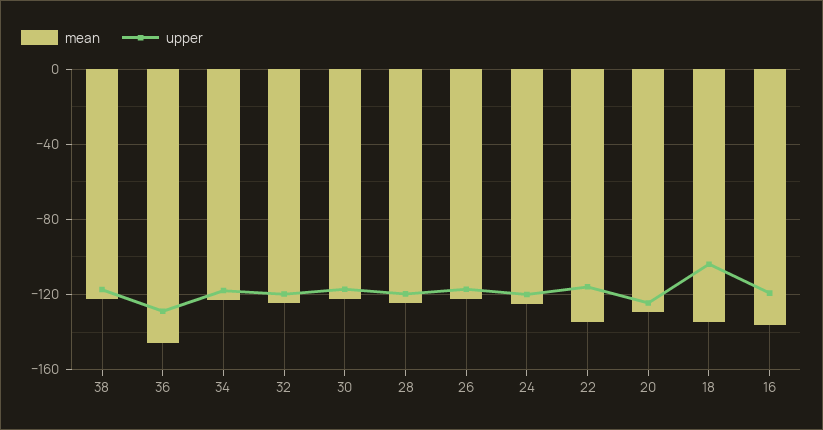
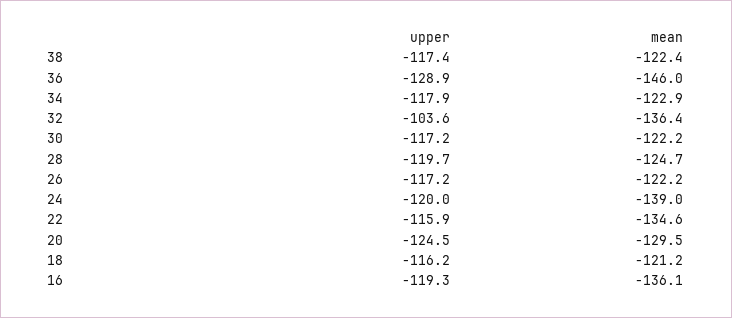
mean, 32: -125 -> -136.4
upper, 32: -120 -> -103.6
mean, 24: -125 -> -139
mean, 18: -135 -> -121.2
upper, 18: -105 -> -116.2

